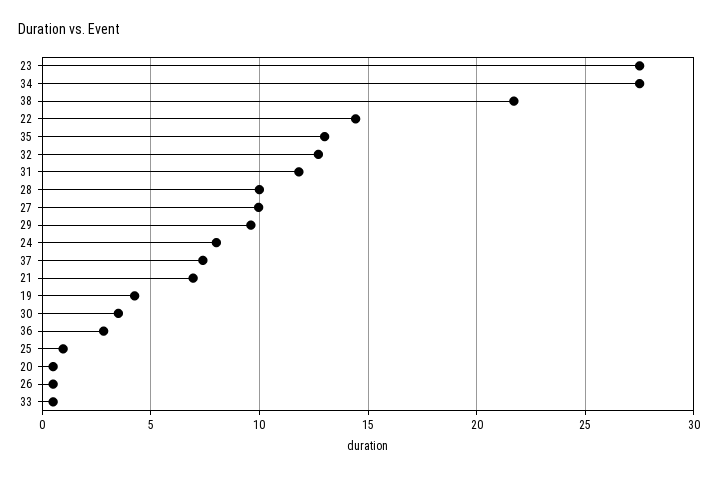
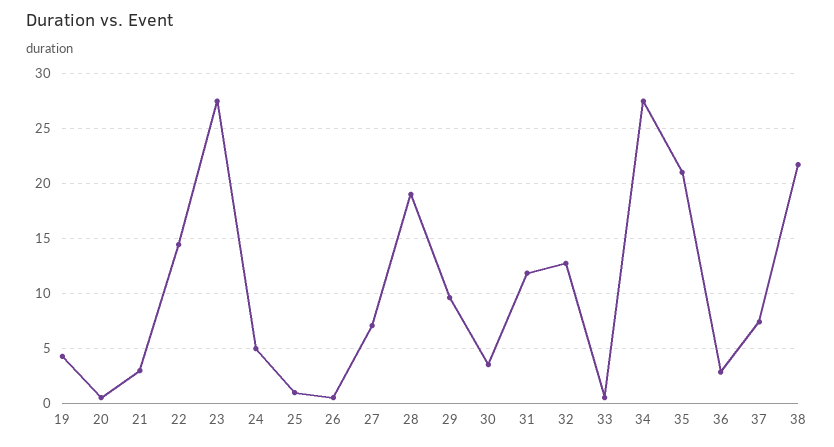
35: 13 -> 21
28: 10 -> 19
27: 10 -> 7
24: 8 -> 5
21: 7 -> 3

